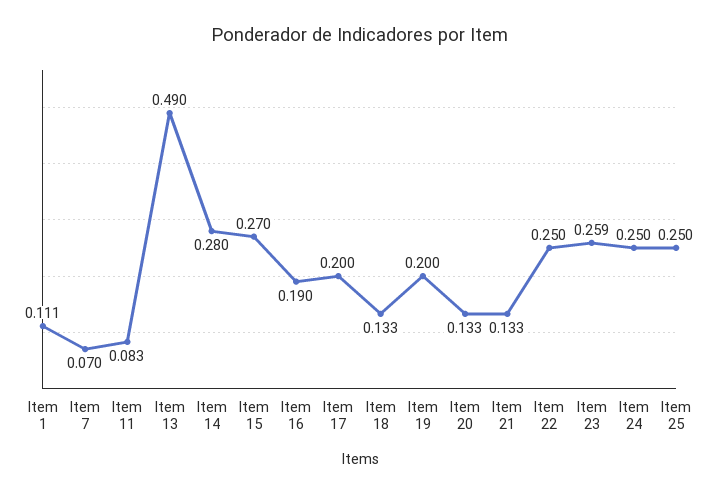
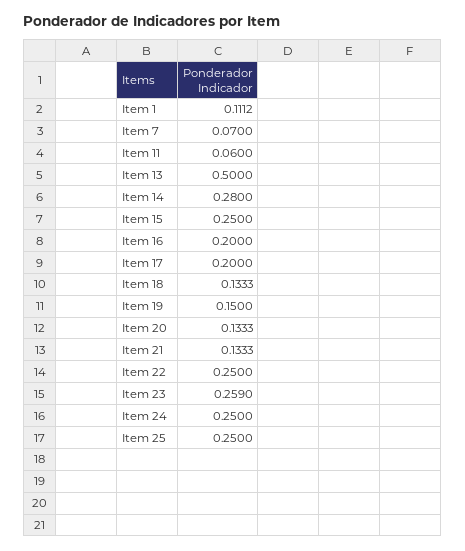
Item 11: 0.083 -> 0.06
Item 13: 0.49 -> 0.5
Item 15: 0.27 -> 0.25
Item 16: 0.19 -> 0.2
Item 19: 0.2 -> 0.15

